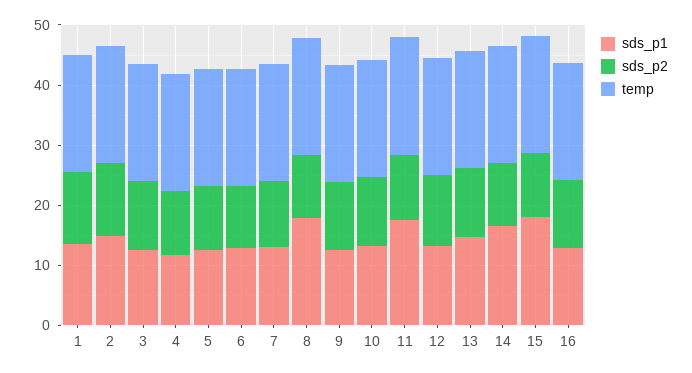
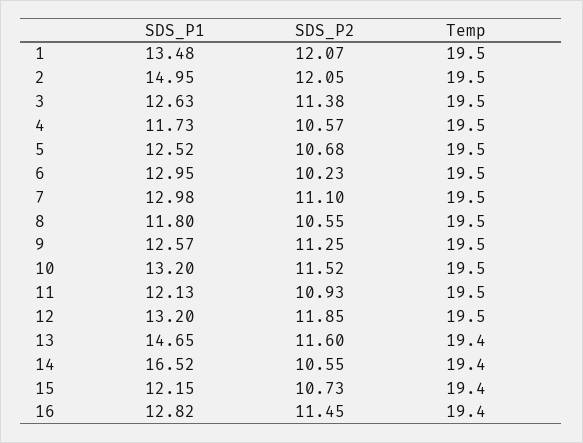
sds_p1, 8: 18 -> 11.8
sds_p1, 11: 18 -> 12.13
sds_p1, 15: 18 -> 12.15

